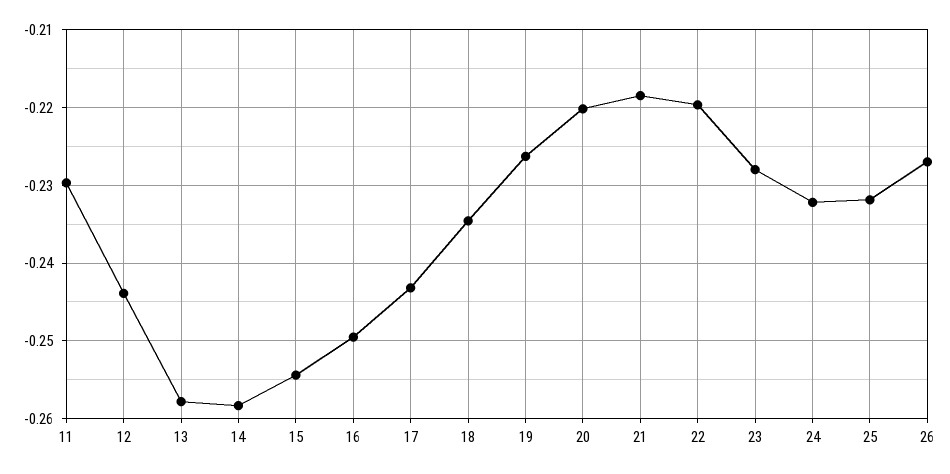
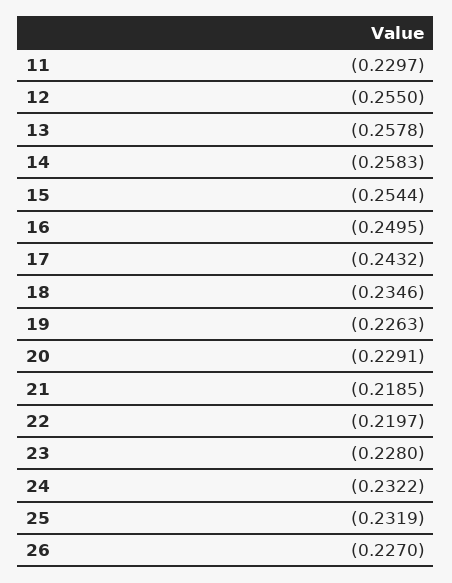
12: -0.244 -> -0.255
20: -0.22 -> -0.2291

